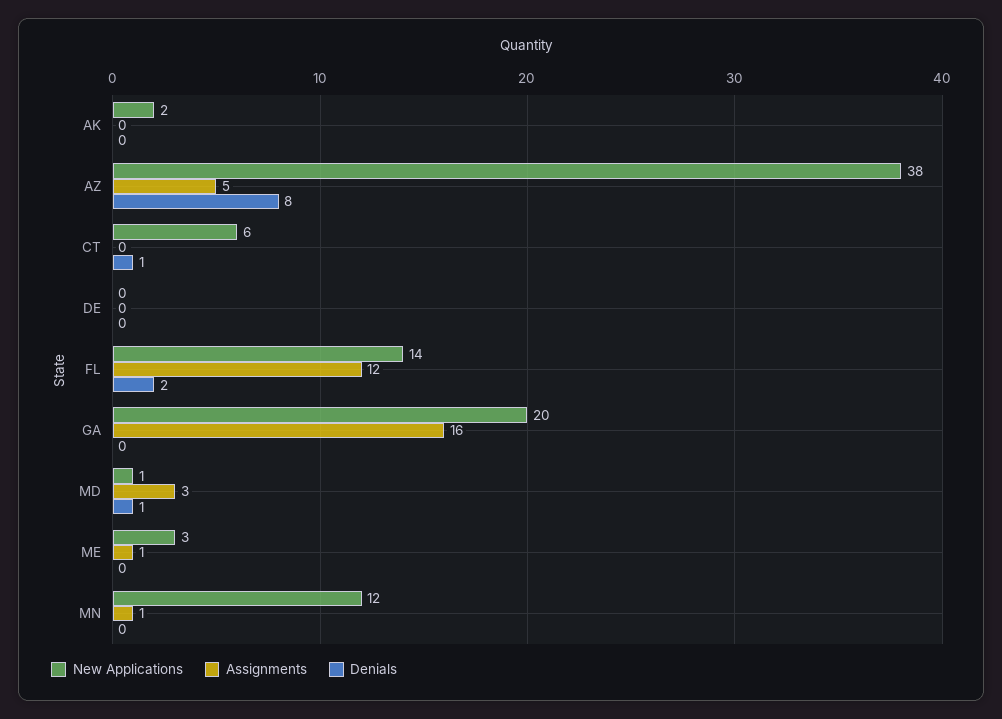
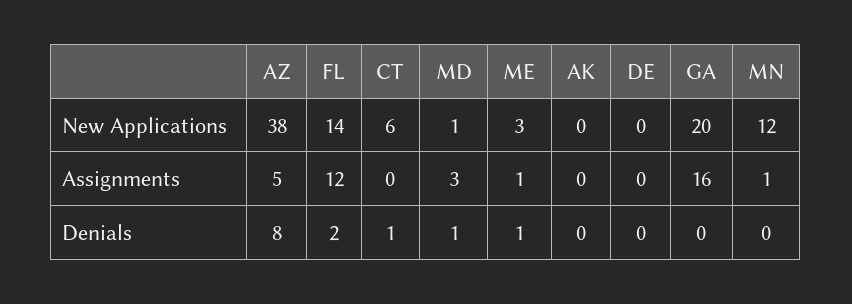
New Applications, AK: 2 -> 0
Denials, ME: 0 -> 1

